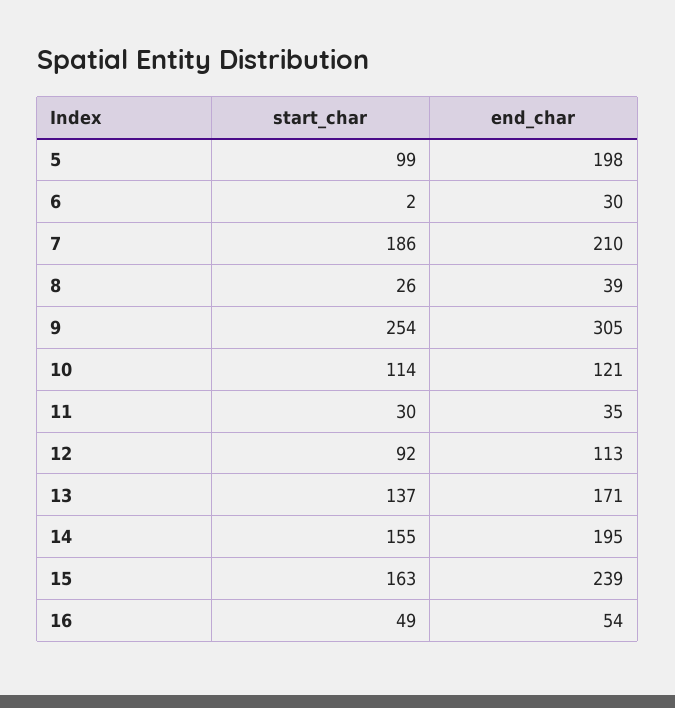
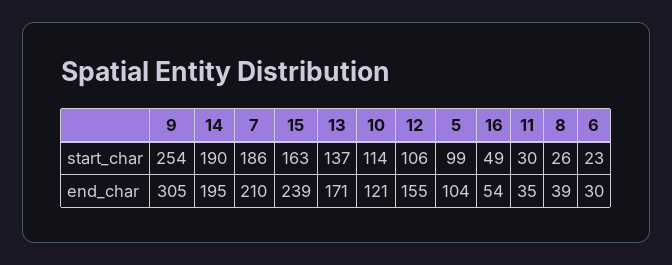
end_char, 5: 198 -> 104
start_char, 6: 2 -> 23
start_char, 12: 92 -> 106
end_char, 12: 113 -> 155
start_char, 14: 155 -> 190

